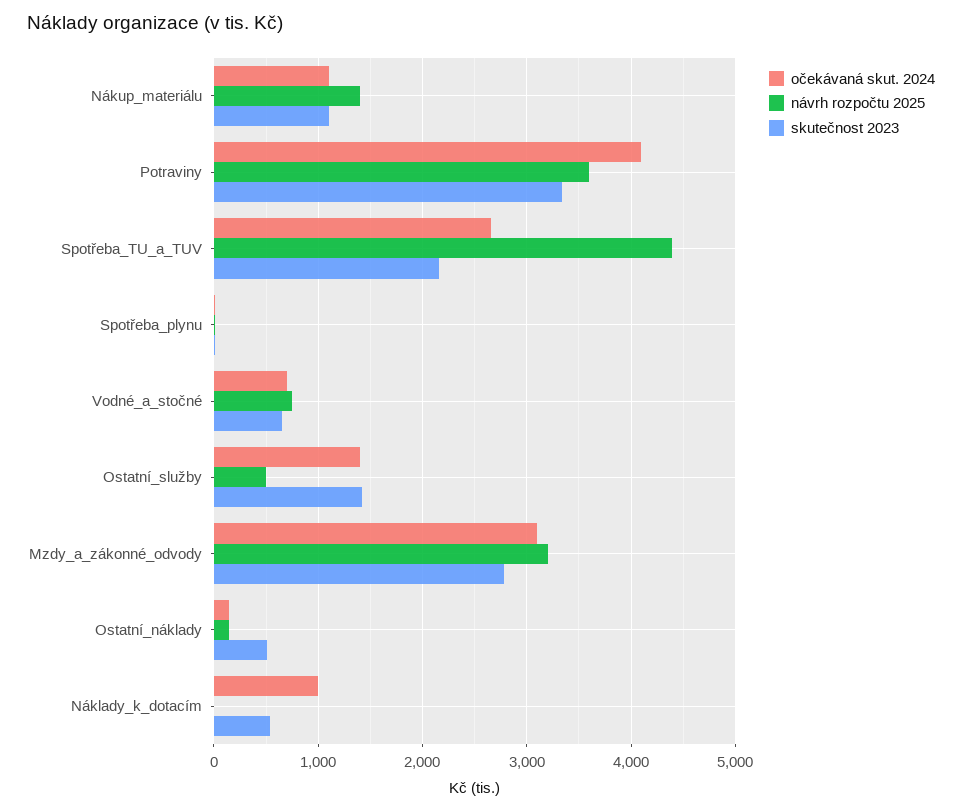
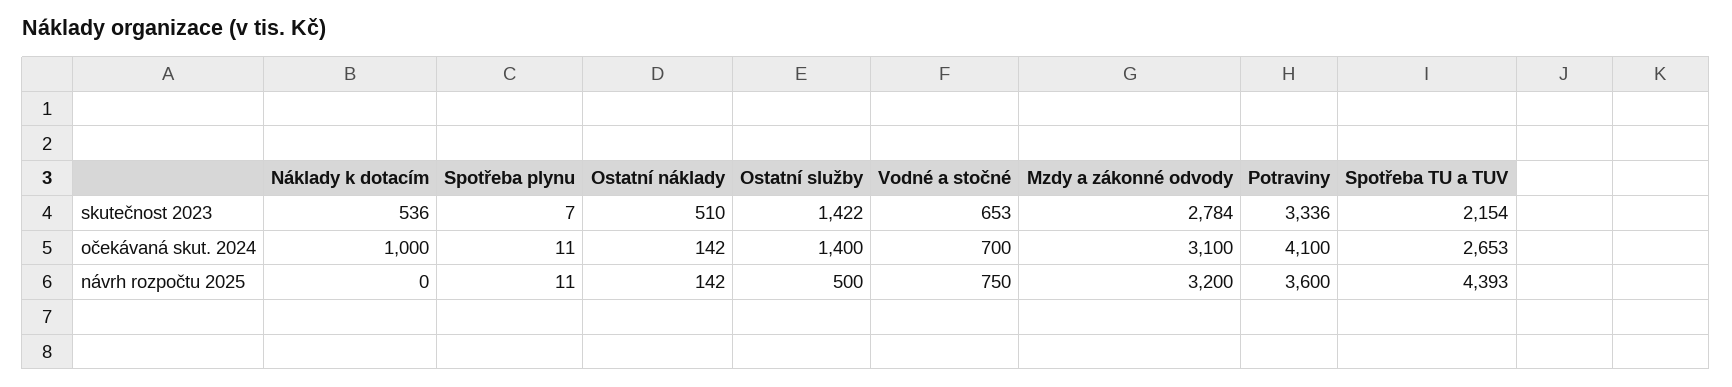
očekávaná skut. 2024, Nákup_materiálu: 1100 -> none
návrh rozpočtu 2025, Nákup_materiálu: 1400 -> none
skutečnost 2023, Nákup_materiálu: 1100 -> none

